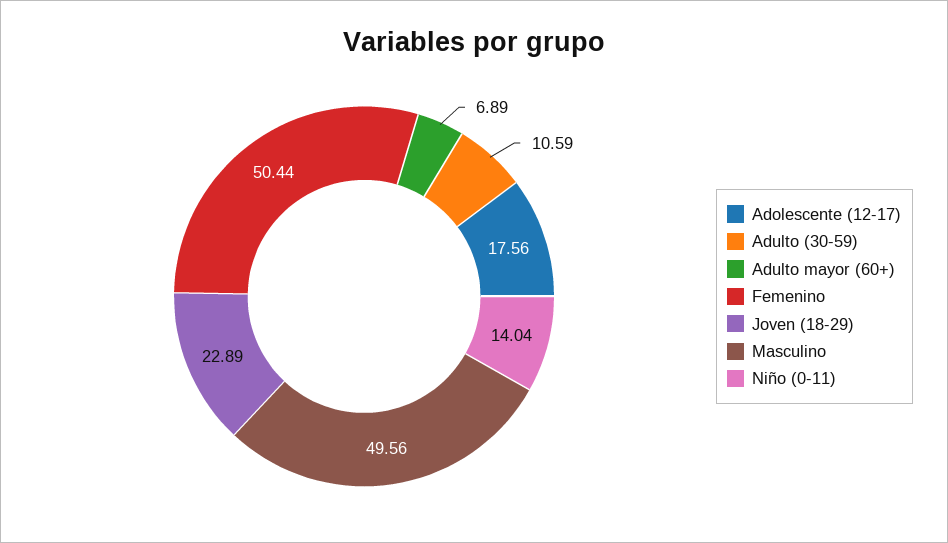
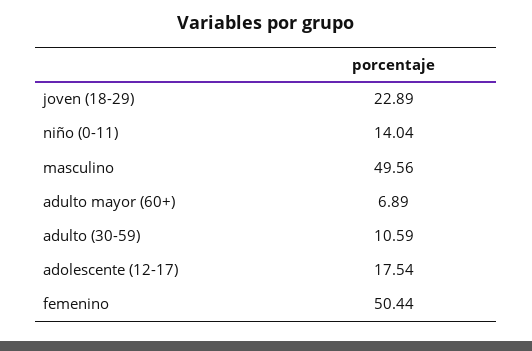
Adolescente (12-17): 17.56 -> 17.54

